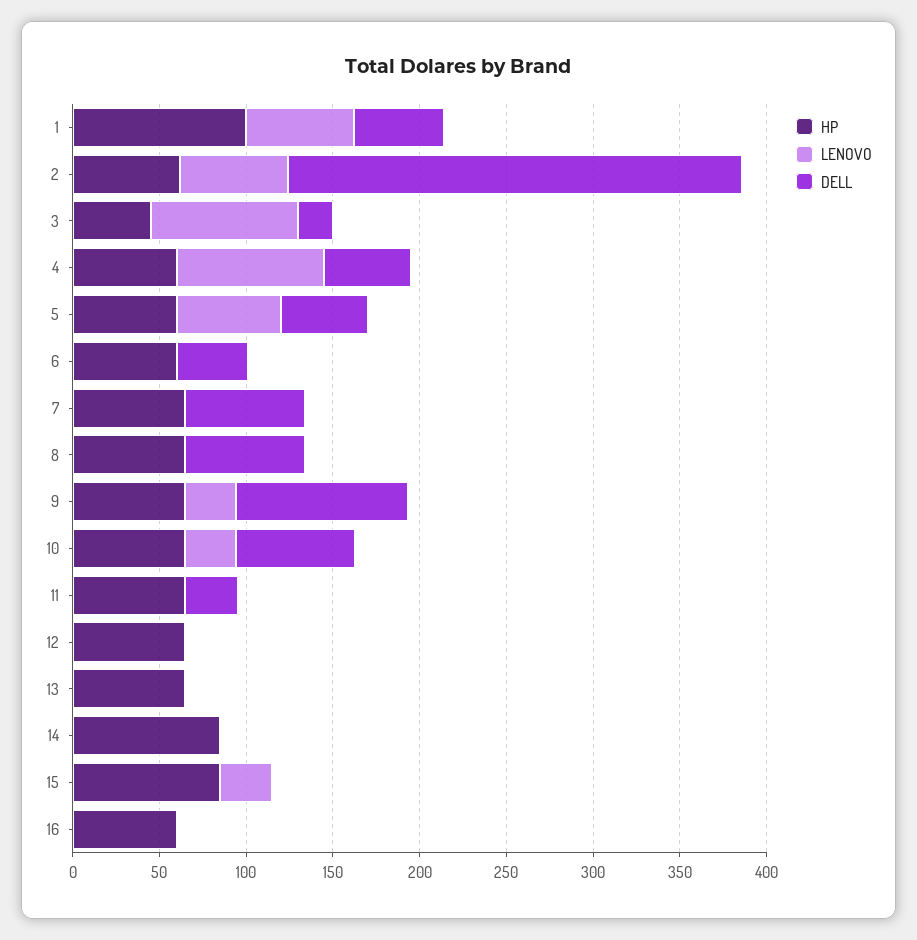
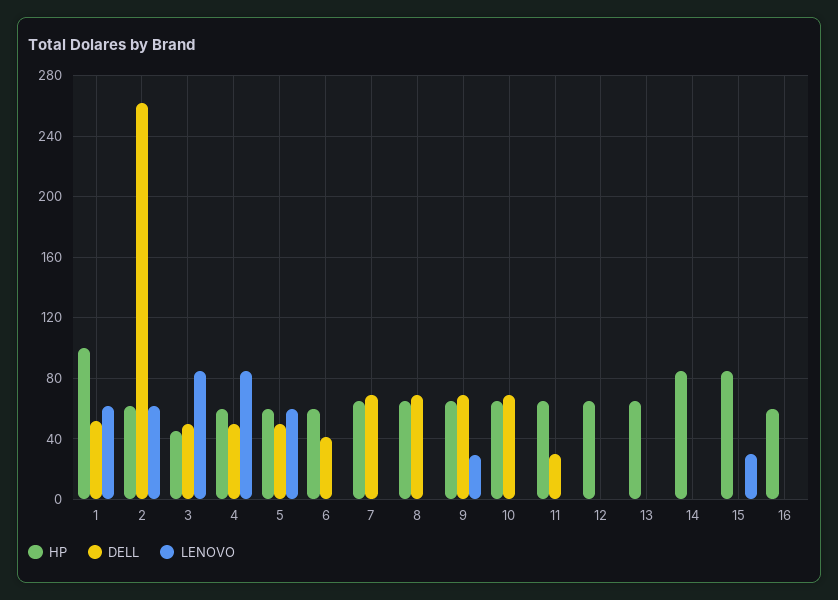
DELL, 3: 20 -> 50
DELL, 9: 100 -> 70
LENOVO, 10: 30 -> 0

